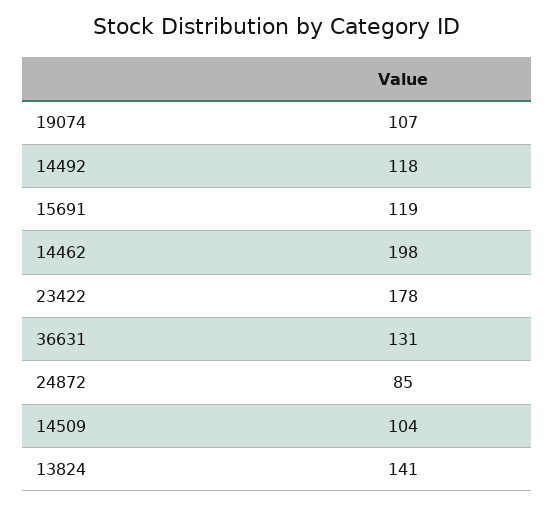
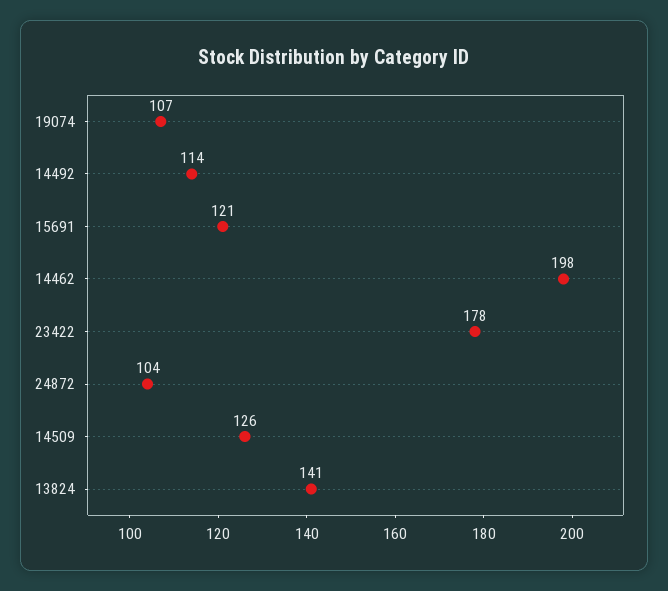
14492: 118 -> 114
15691: 119 -> 121
36631: 131 -> none
24872: 85 -> 104
14509: 104 -> 126

